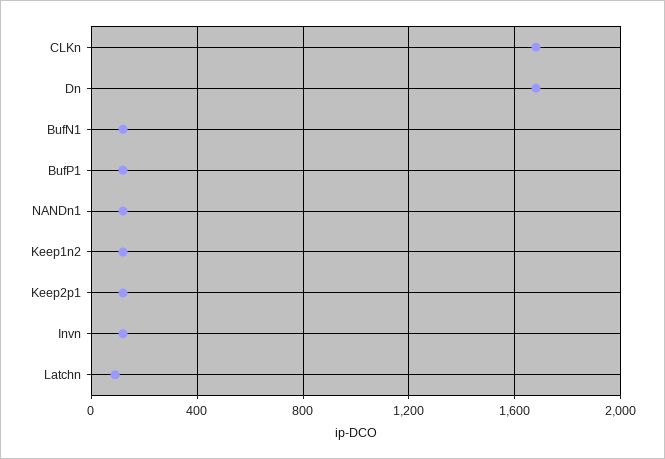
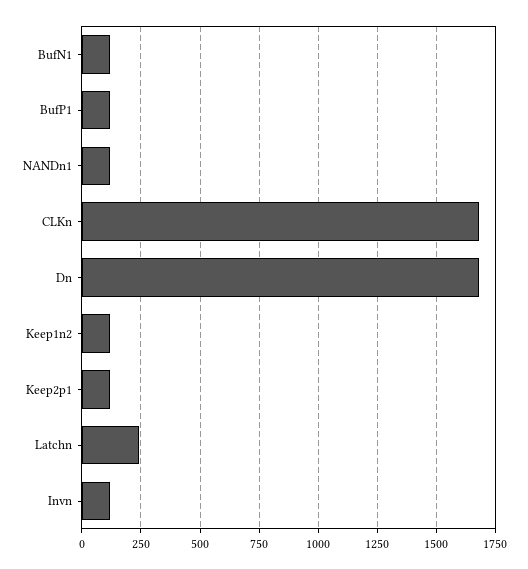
Latchn: 100 -> 250

